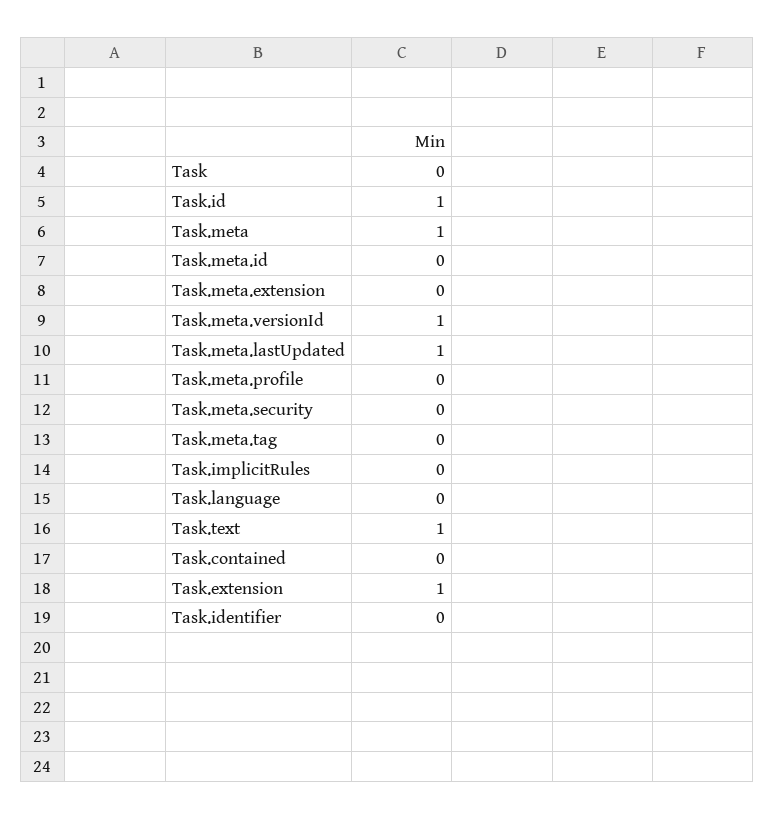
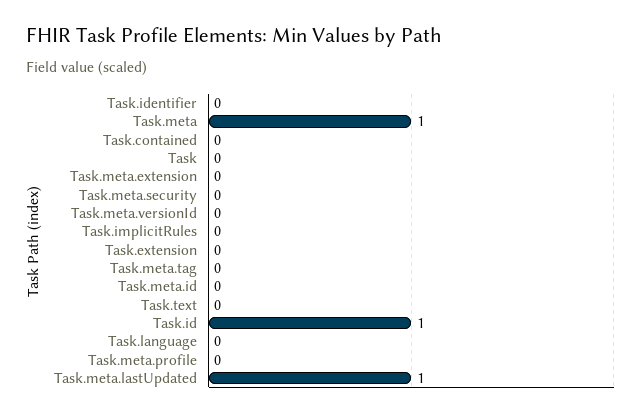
Task.meta.versionId: 1 -> 0
Task.text: 1 -> 0
Task.extension: 1 -> 0

